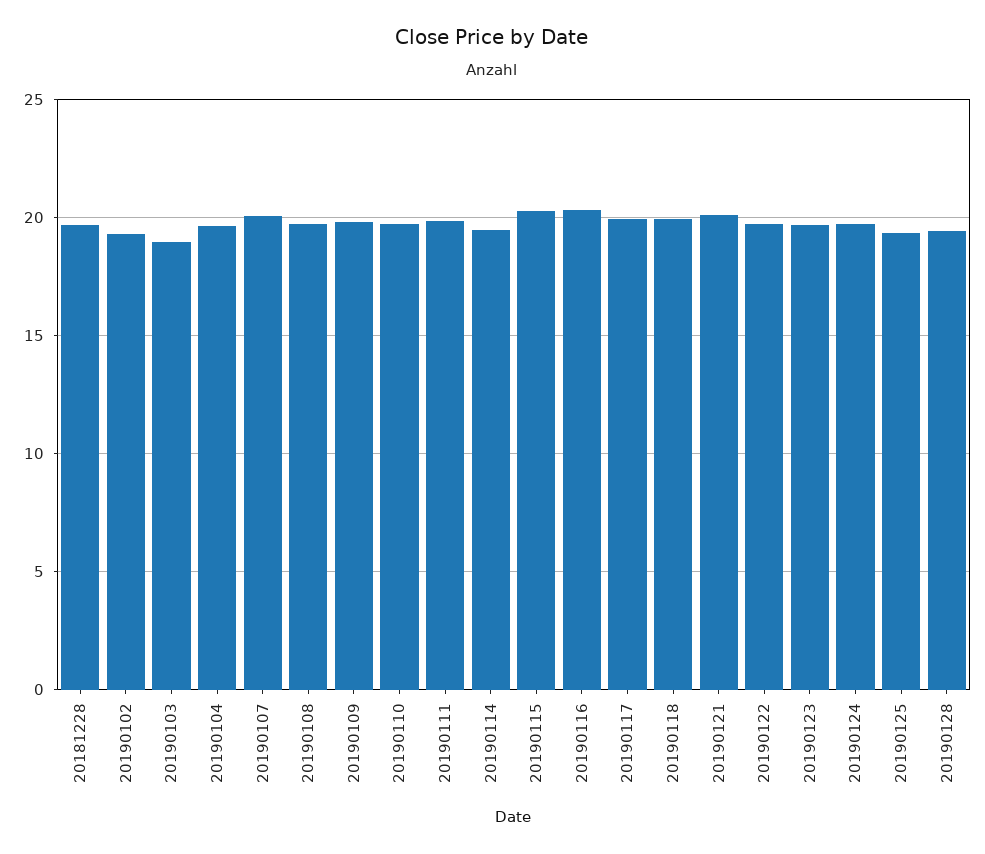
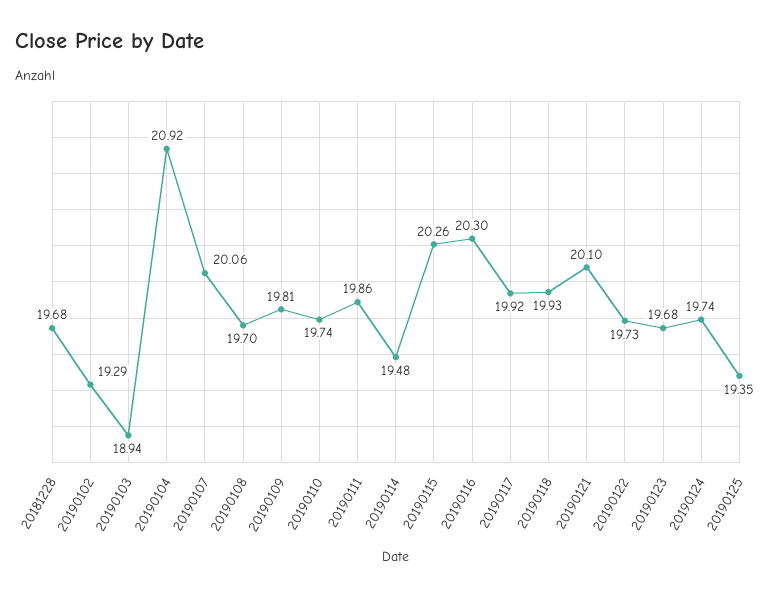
20190104: 19.5 -> 20.92
20190128: 19.5 -> none

